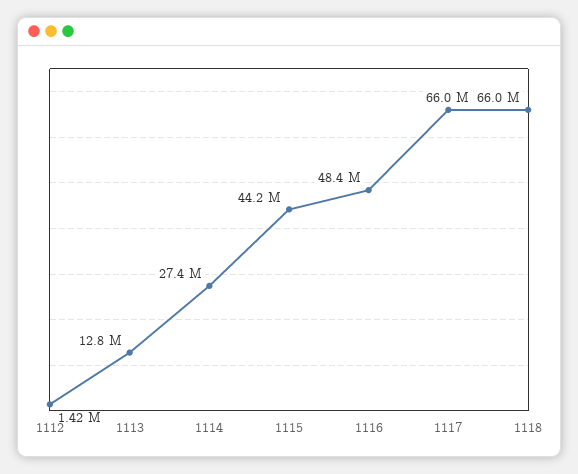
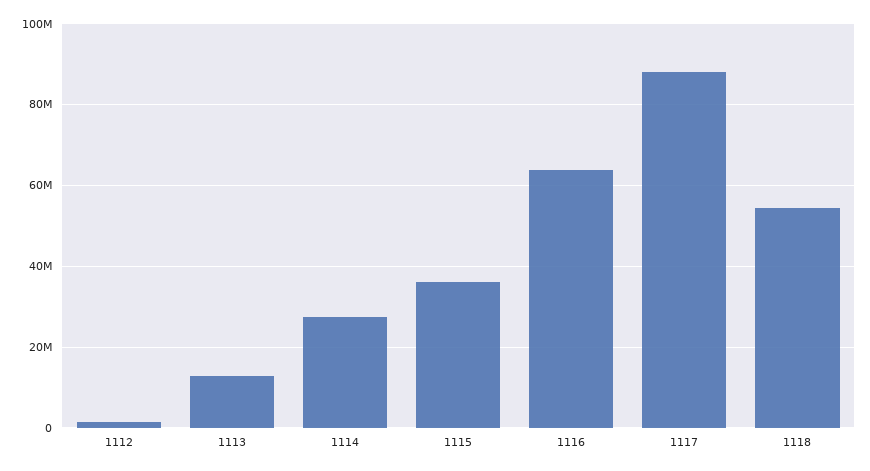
1115: 44200000 -> 36000000
1116: 48400000 -> 64000000
1117: 66000000 -> 88000000
1118: 66000000 -> 54000000

